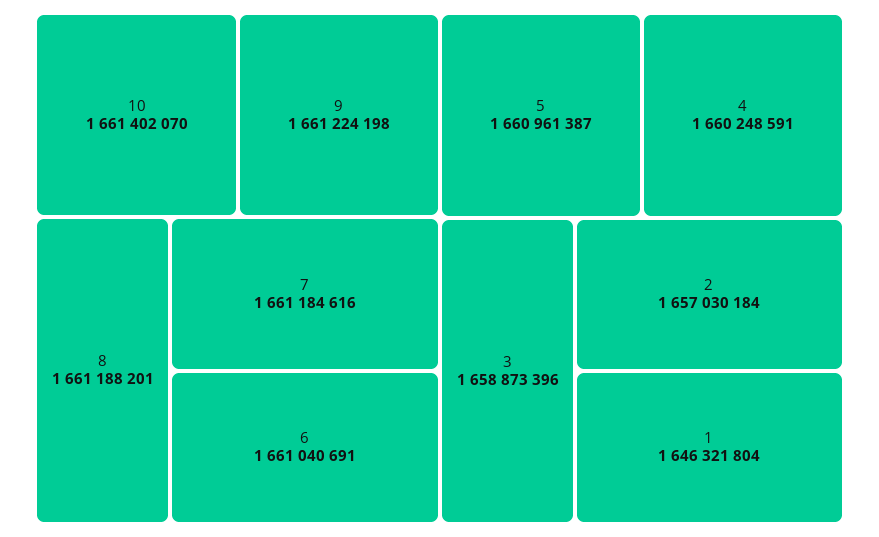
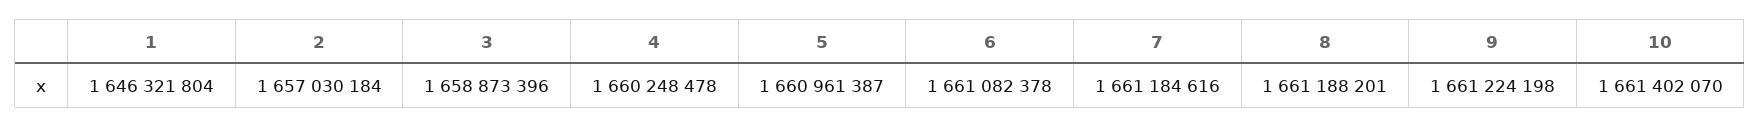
6: 1661040691 -> 1661082378
4: 1660248591 -> 1660248478

